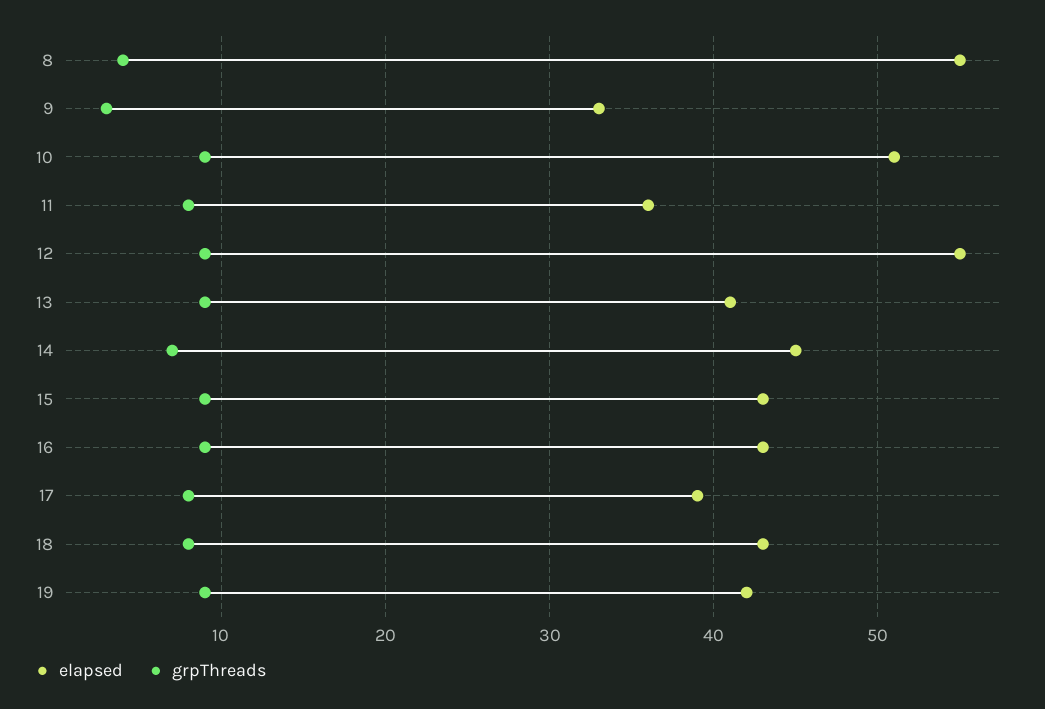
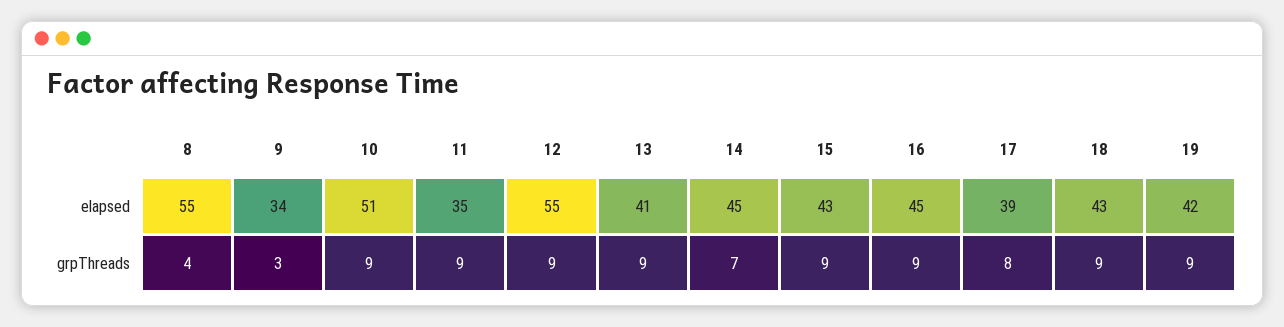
elapsed, 9: 33 -> 34
elapsed, 11: 36 -> 35
grpThreads, 11: 8 -> 9
elapsed, 16: 43 -> 45
grpThreads, 18: 8 -> 9

